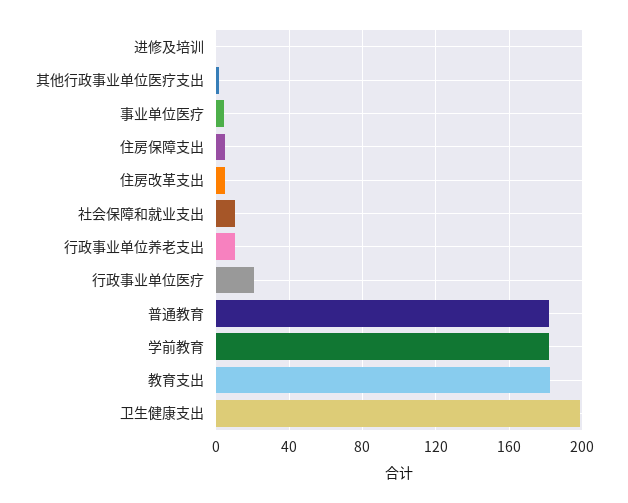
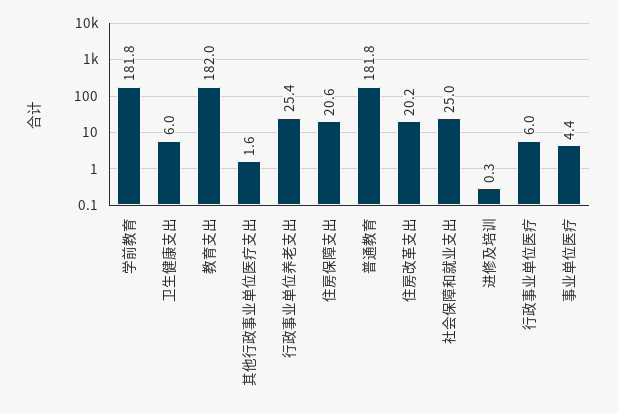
住房保障支出: 5 -> 20.6
住房改革支出: 5 -> 20.2
社会保障和就业支出: 10 -> 25
行政事业单位养老支出: 10 -> 25.4
行政事业单位医疗: 20 -> 6
卫生健康支出: 200 -> 6

